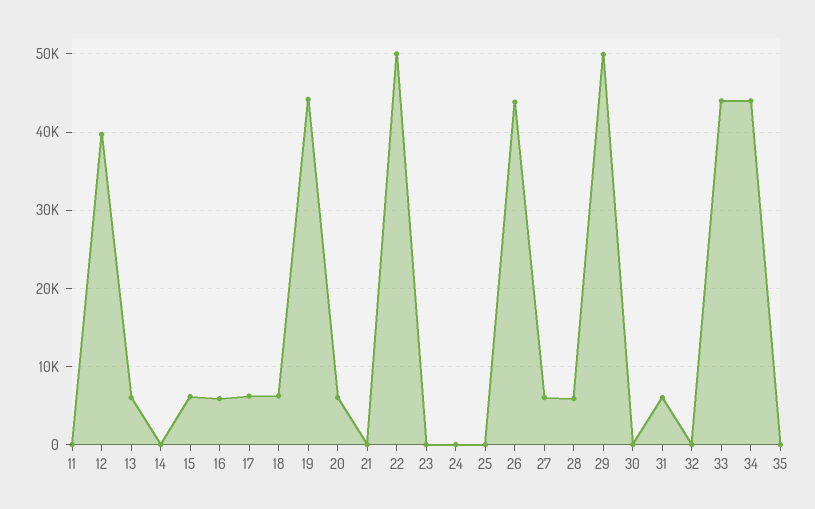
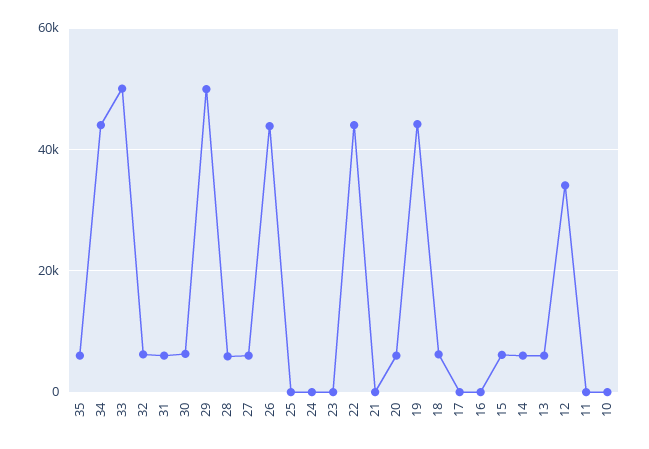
12: 40000 -> 34000
14: 0 -> 6000
16: 6000 -> 0
17: 6000 -> 0
22: 50000 -> 44000
30: 0 -> 6000
32: 0 -> 6000
33: 44000 -> 50000
35: 0 -> 6000
10: none -> 0

